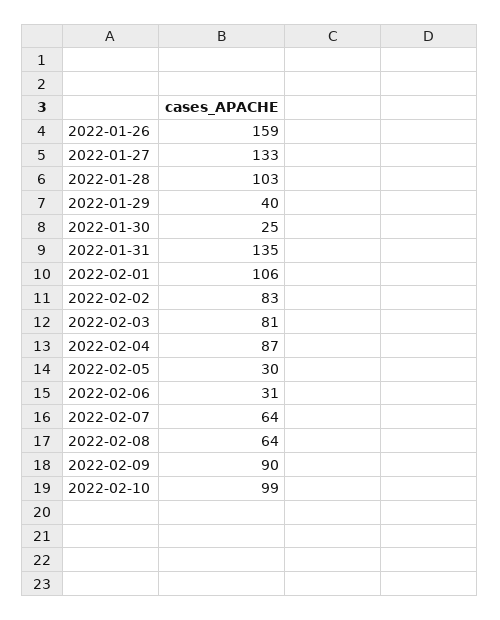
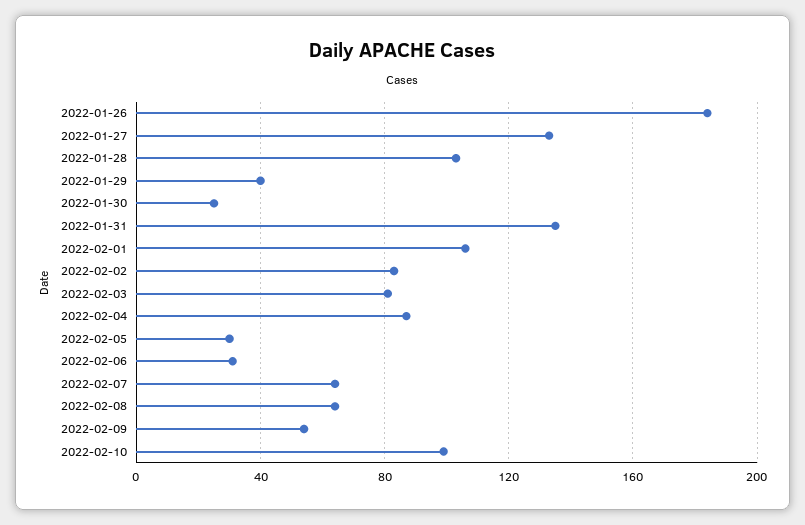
2022-01-26: 159 -> 185
2022-02-09: 90 -> 55

